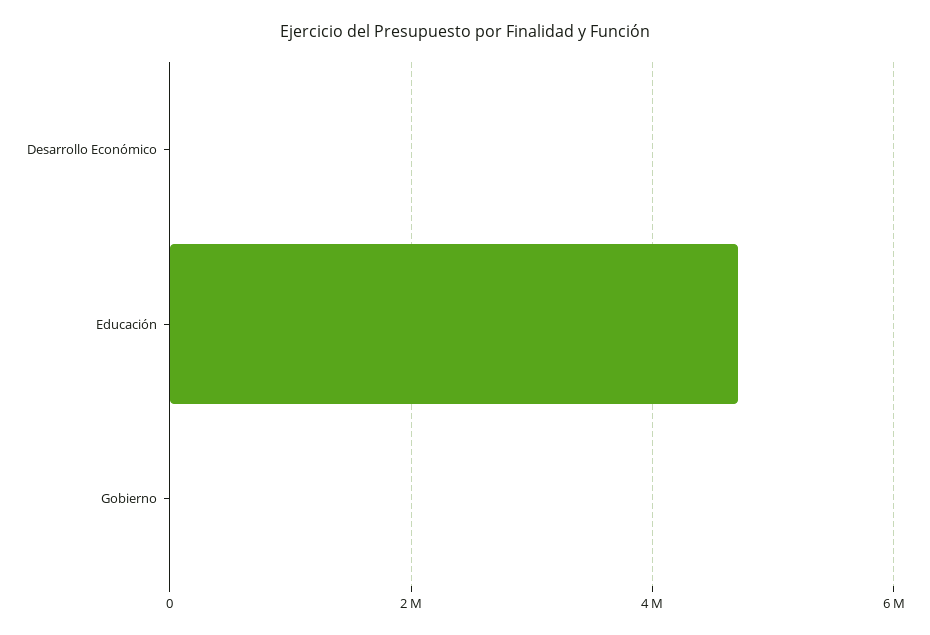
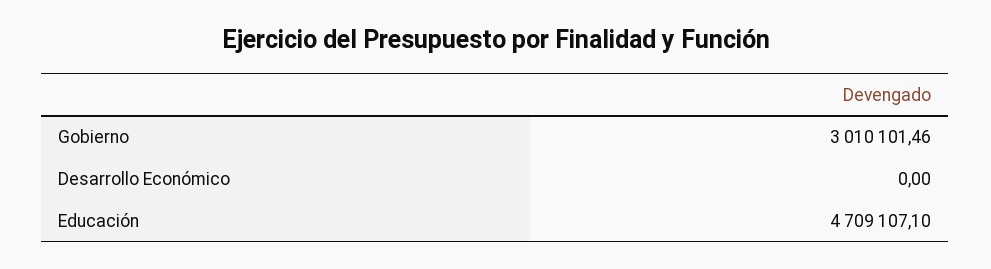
Gobierno: 0 -> 3010101.46

